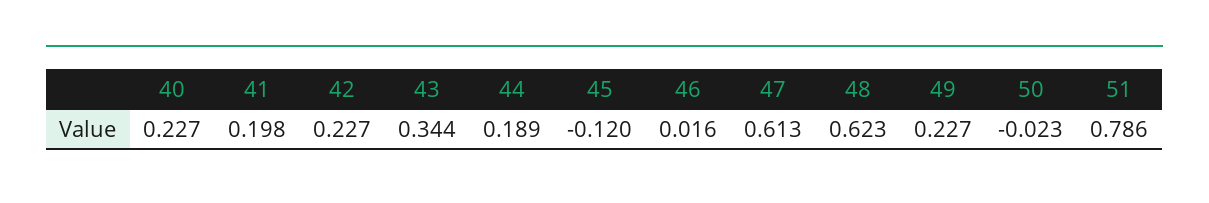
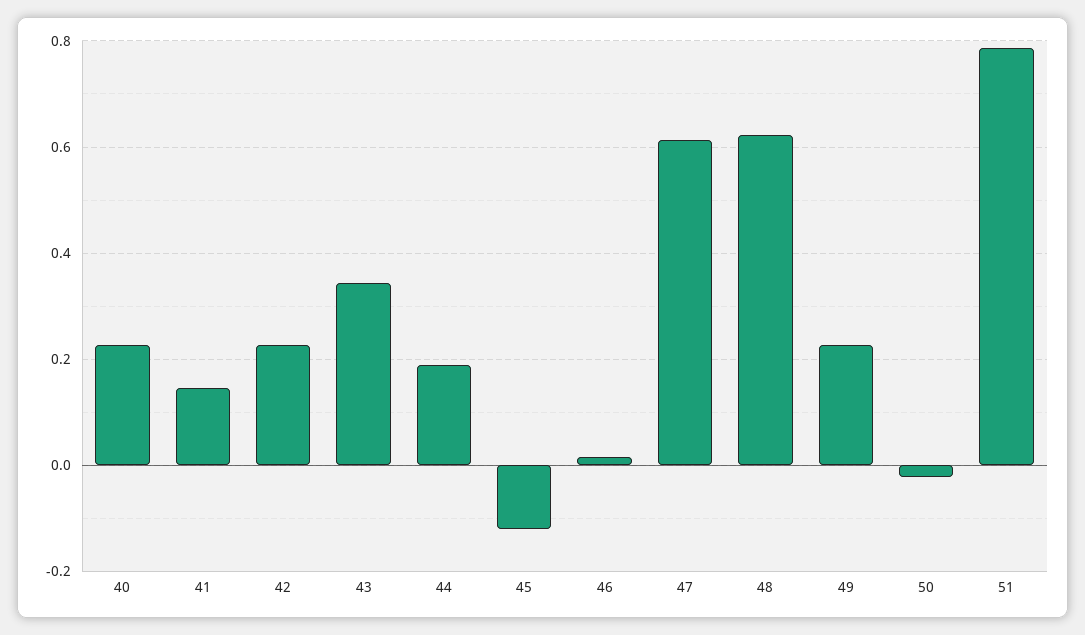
41: 0.198 -> 0.14

